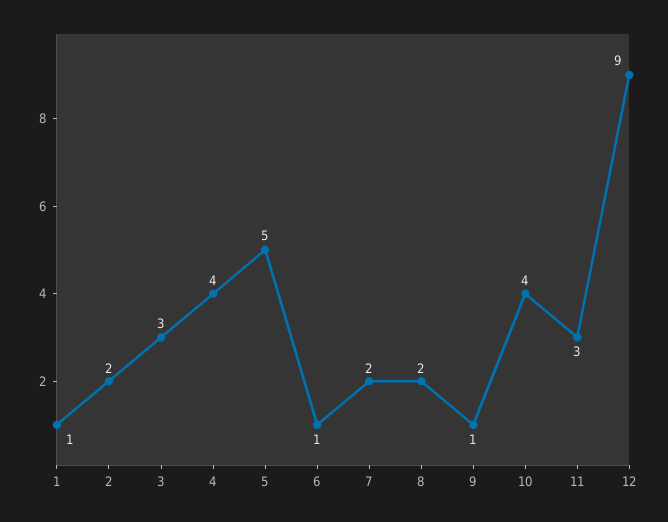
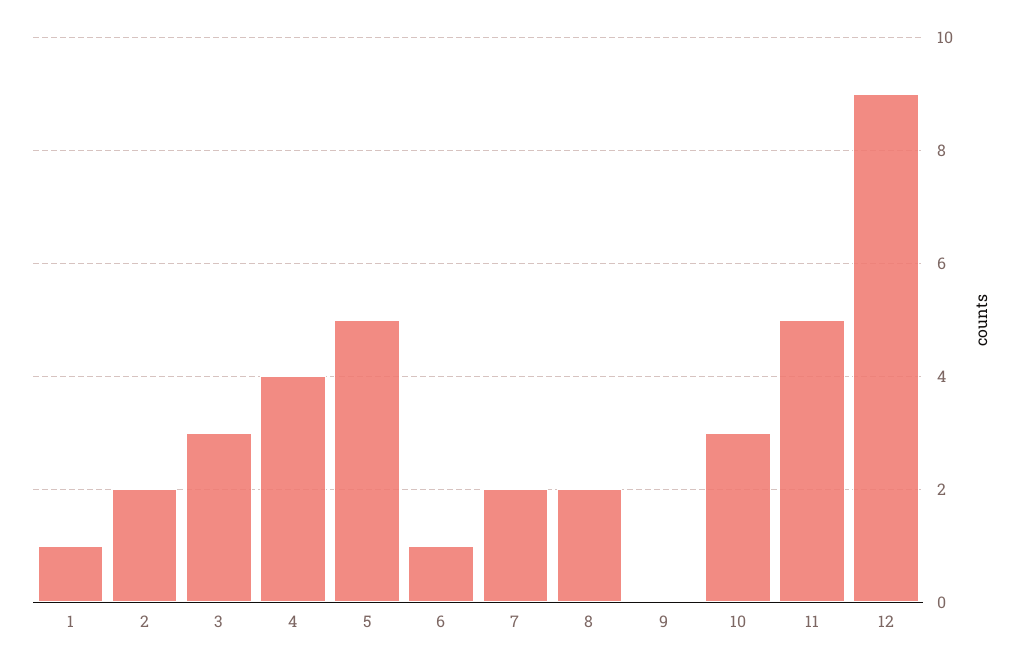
9: 1 -> 0
10: 4 -> 3
11: 3 -> 5

